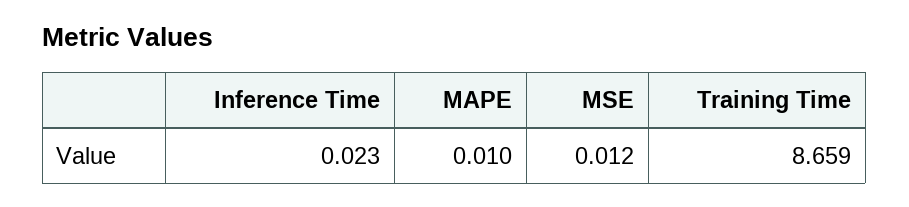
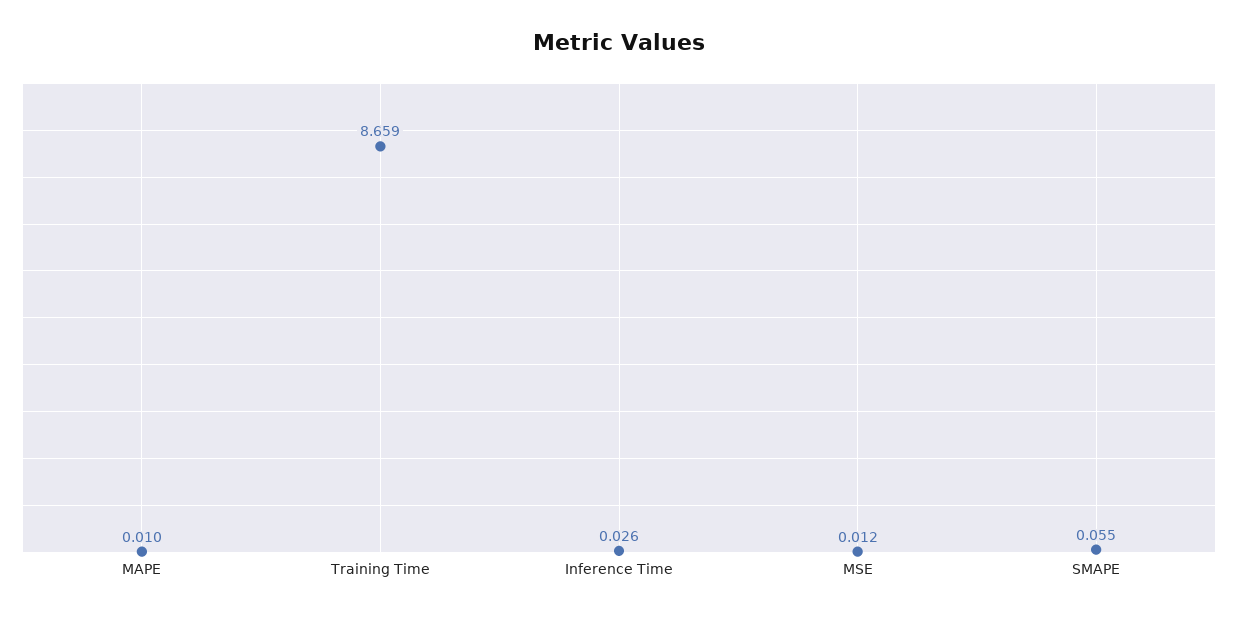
Inference Time: 0.023 -> 0.026
SMAPE: none -> 0.055

